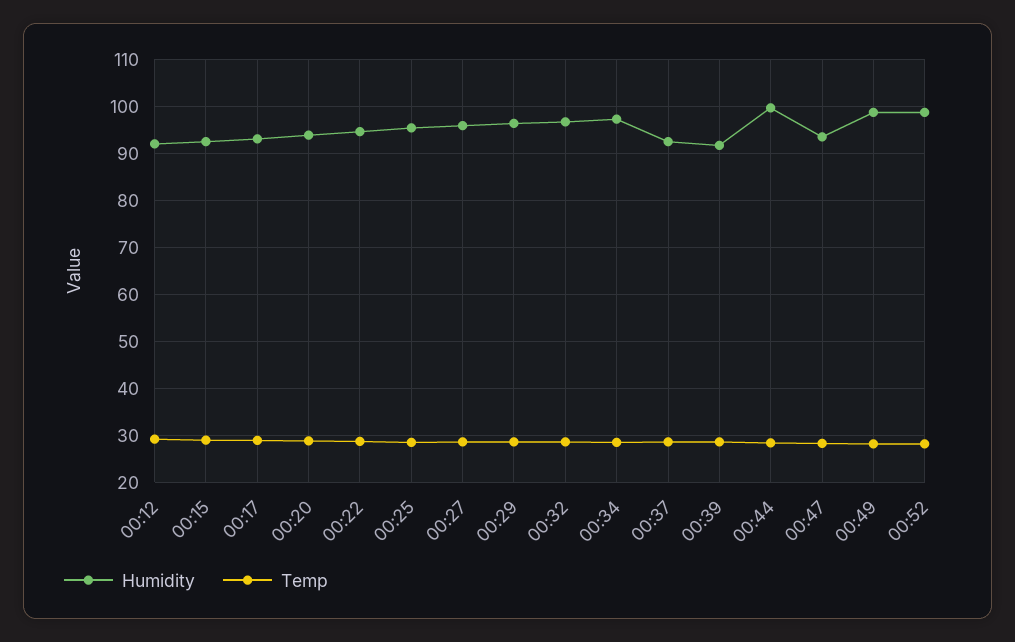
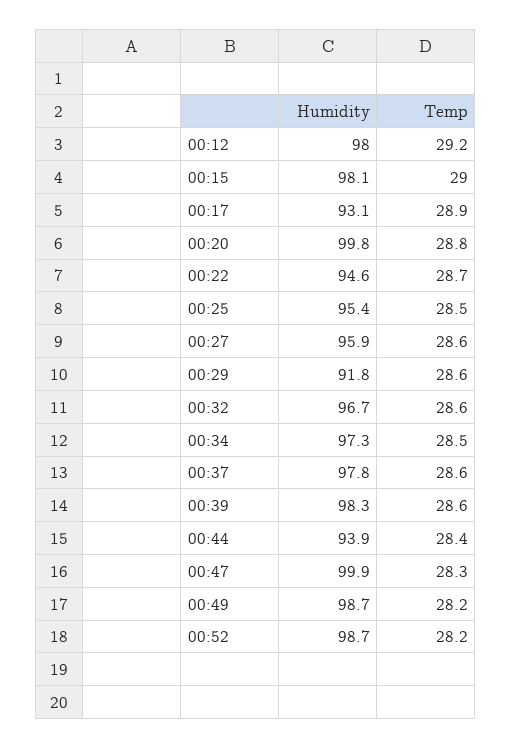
Humidity, 00:12: 92 -> 98
Humidity, 00:15: 92 -> 98.1
Humidity, 00:20: 94 -> 99.8
Humidity, 00:29: 96 -> 91.8
Humidity, 00:37: 92 -> 97.8
Humidity, 00:39: 92 -> 98.3
Humidity, 00:44: 100 -> 93.9
Humidity, 00:47: 94 -> 99.9

